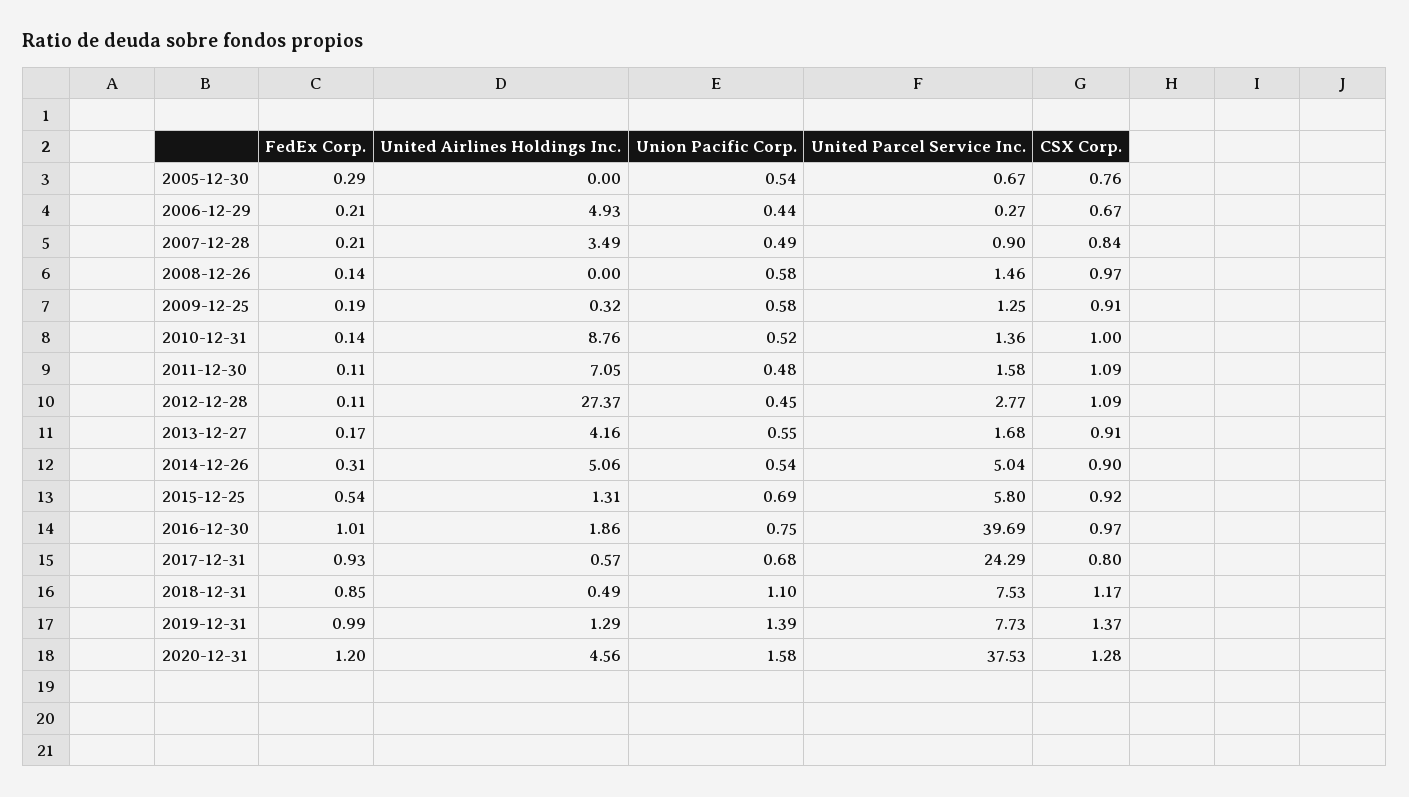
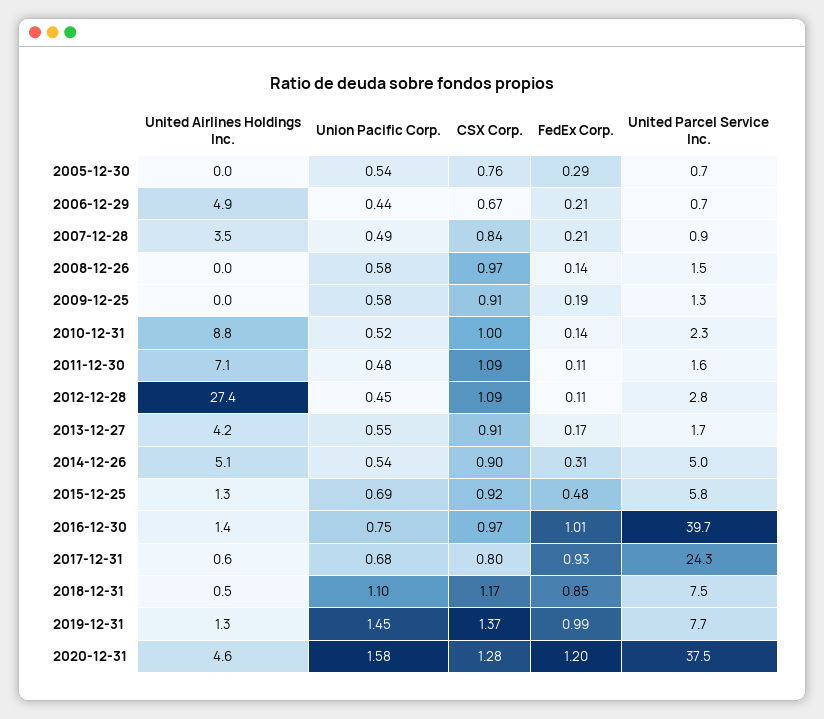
United Parcel Service Inc., 2006-12-29: 0.27 -> 0.7
United Airlines Holdings Inc., 2009-12-25: 0.32 -> 0
United Parcel Service Inc., 2010-12-31: 1.36 -> 2.3
FedEx Corp., 2015-12-25: 0.54 -> 0.48
United Airlines Holdings Inc., 2016-12-30: 1.86 -> 1.4
Union Pacific Corp., 2019-12-31: 1.39 -> 1.45

